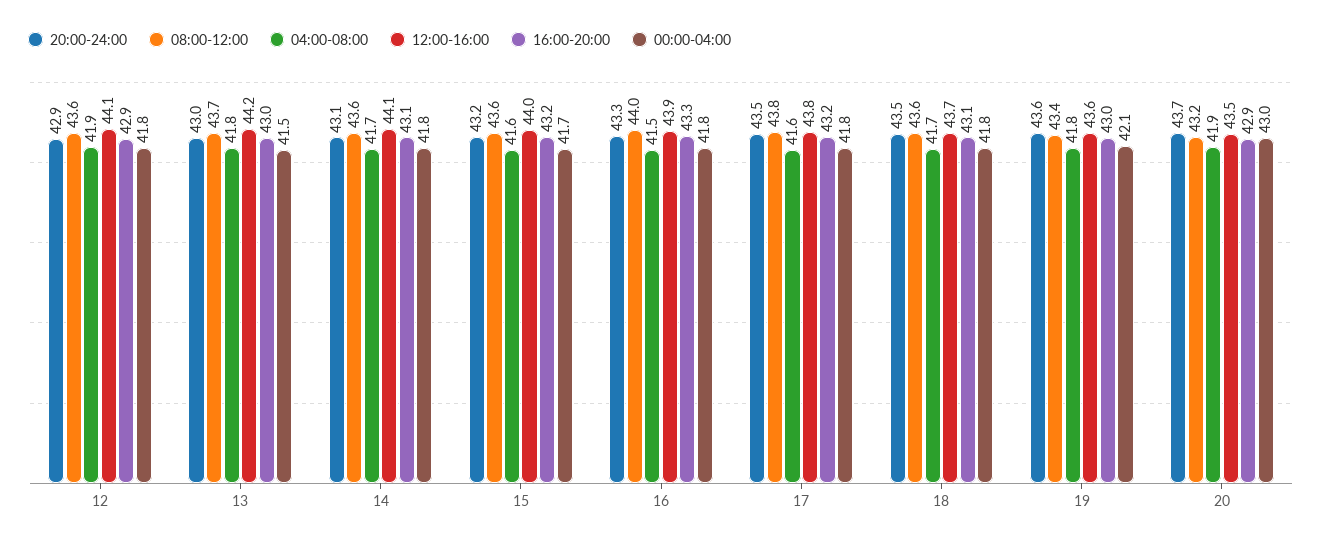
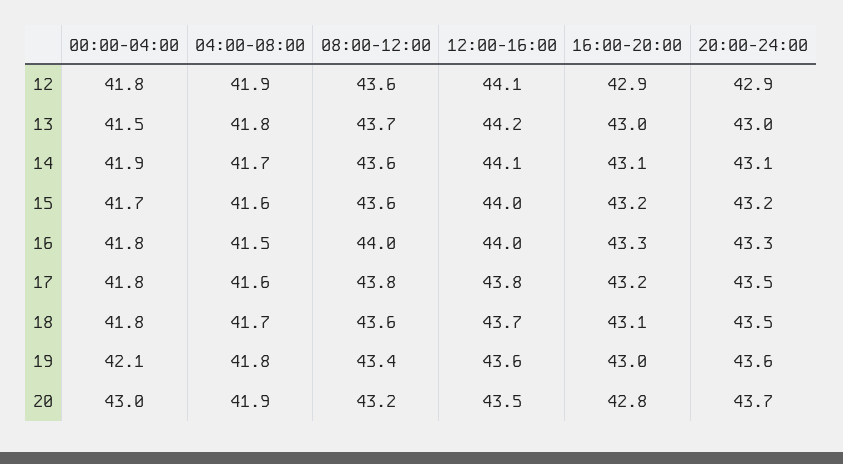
00:00-04:00, 14: 41.8 -> 41.9
12:00-16:00, 16: 43.9 -> 44
16:00-20:00, 20: 42.9 -> 42.8

